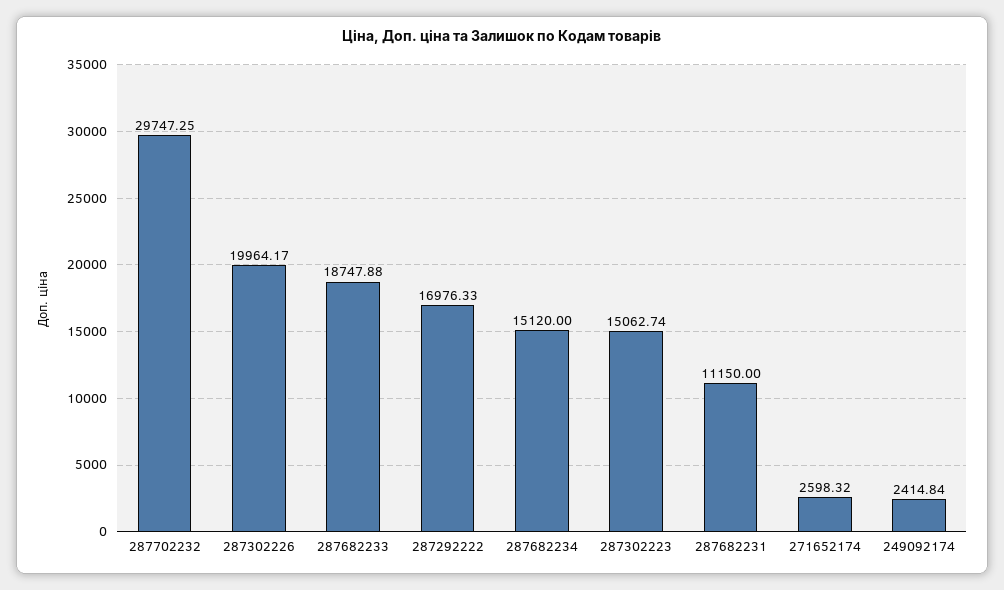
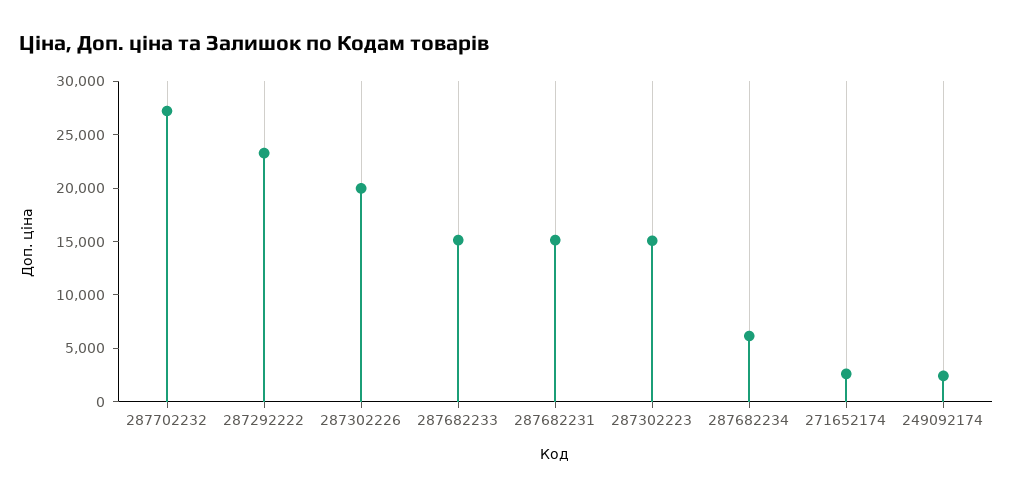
287702232: 29747.25 -> 27000
287682233: 18747.88 -> 15000
287292222: 16976.33 -> 23000
287682234: 15120 -> 6000
287682231: 11150 -> 15000

